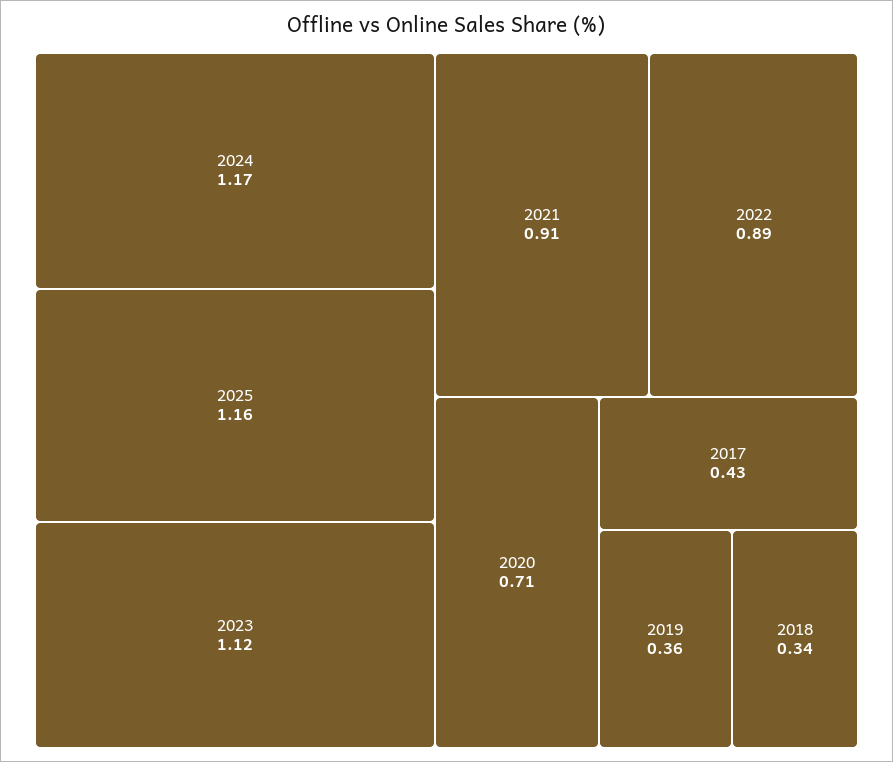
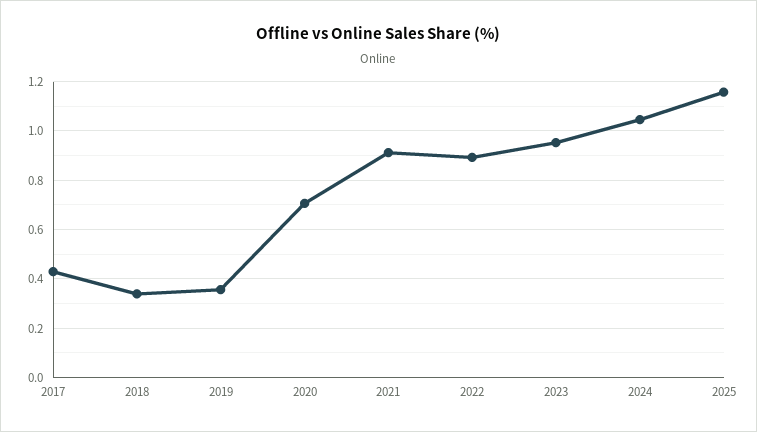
2024: 1.17 -> 1.05
2023: 1.12 -> 0.95

